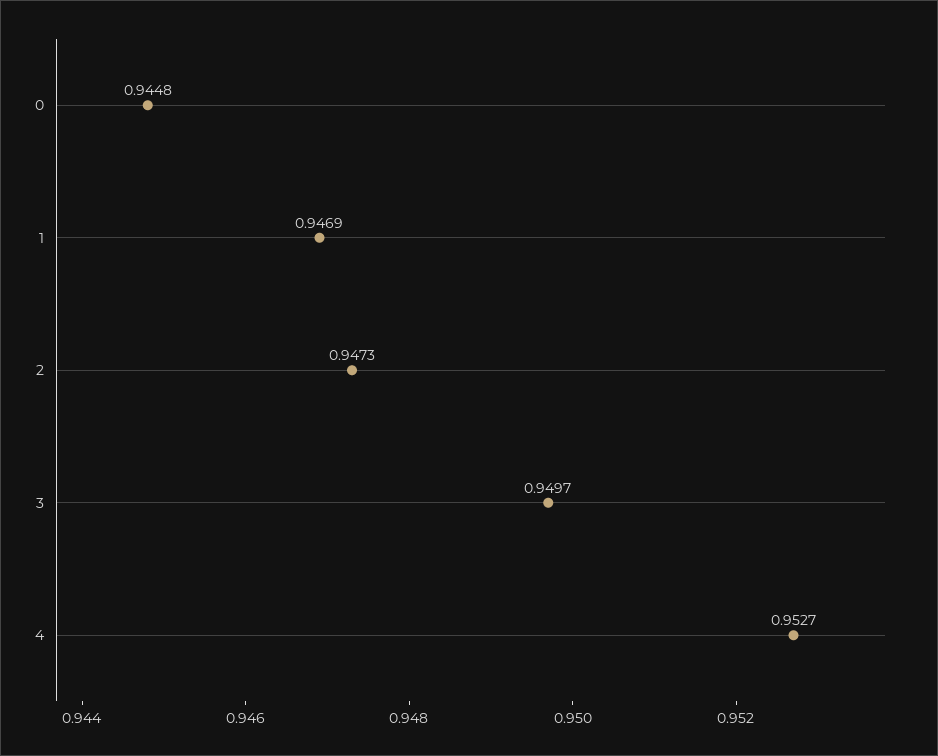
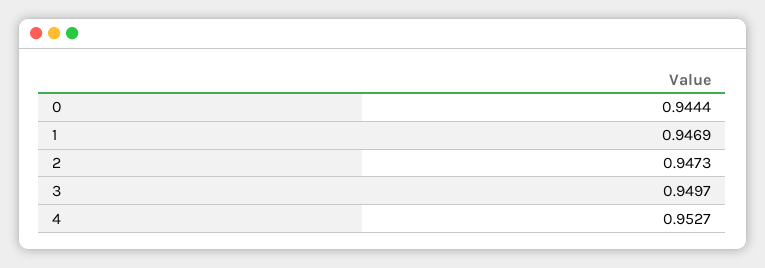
0: 0.9448 -> 0.9444

